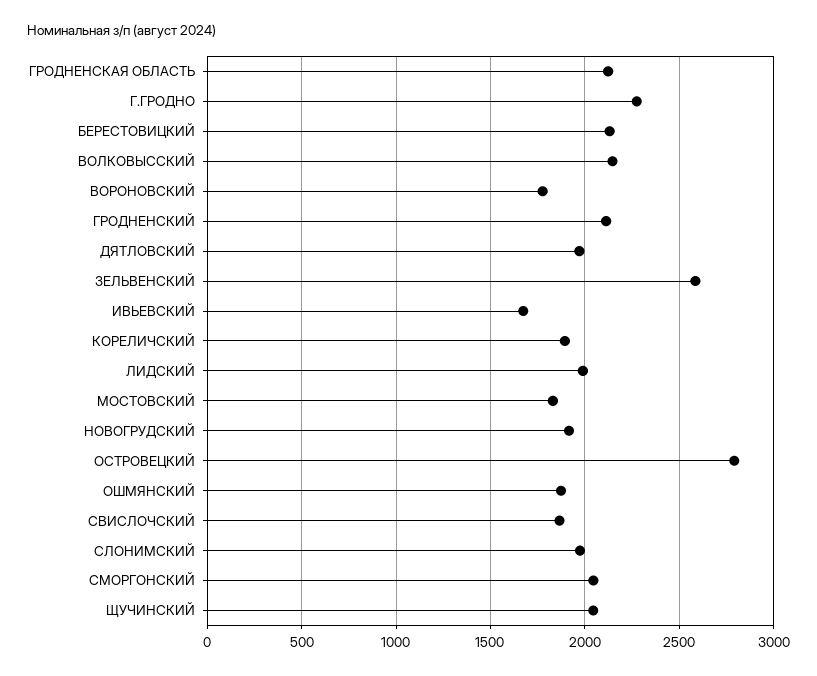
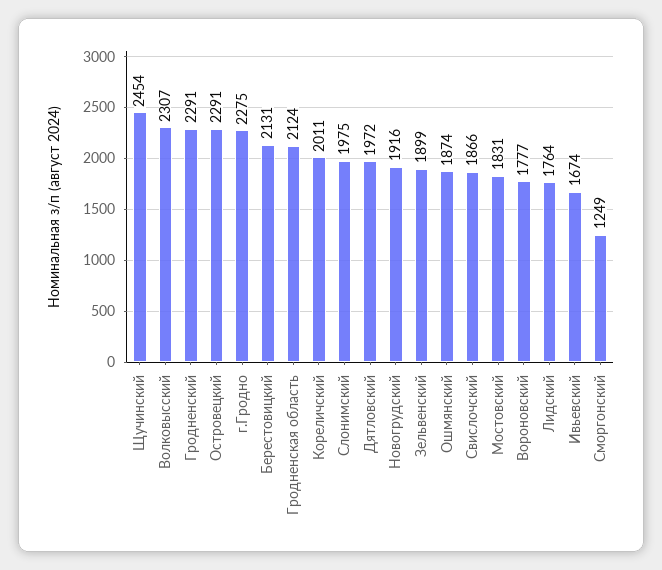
ВОЛКОВЫССКИЙ: 2150 -> 2307
ГРОДНЕНСКИЙ: 2100 -> 2291
ЗЕЛЬВЕНСКИЙ: 2600 -> 1899
КОРЕЛИЧСКИЙ: 1900 -> 2011
ЛИДСКИЙ: 2000 -> 1764
ОСТРОВЕЦКИЙ: 2800 -> 2291
СМОРГОНСКИЙ: 2050 -> 1249
ЩУЧИНСКИЙ: 2050 -> 2454

